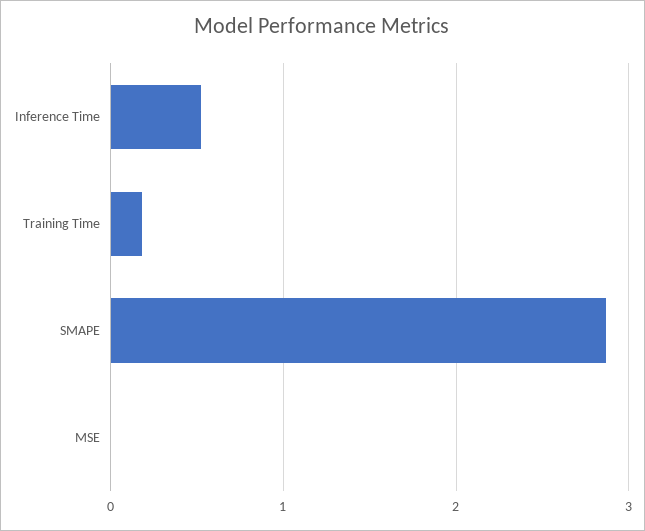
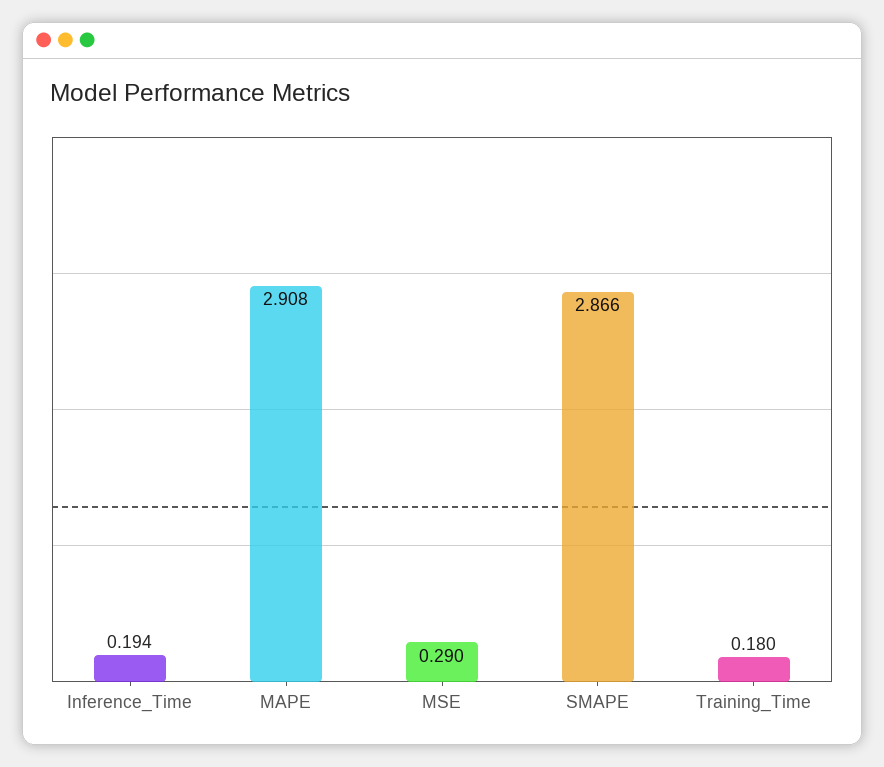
Inference Time: 0.5 -> 0.194
MSE: 0 -> 0.29
MAPE: none -> 2.908

